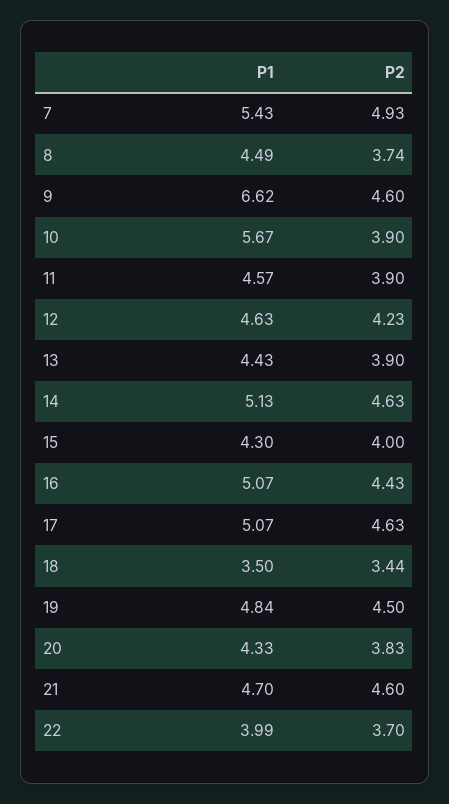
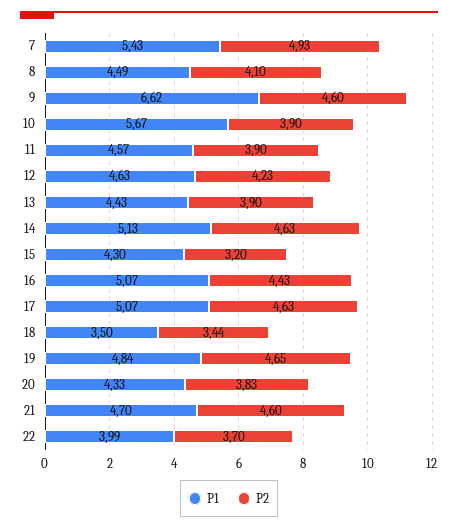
P2, 8: 3.74 -> 4.1
P2, 15: 4 -> 3.2
P2, 19: 4.5 -> 4.65

